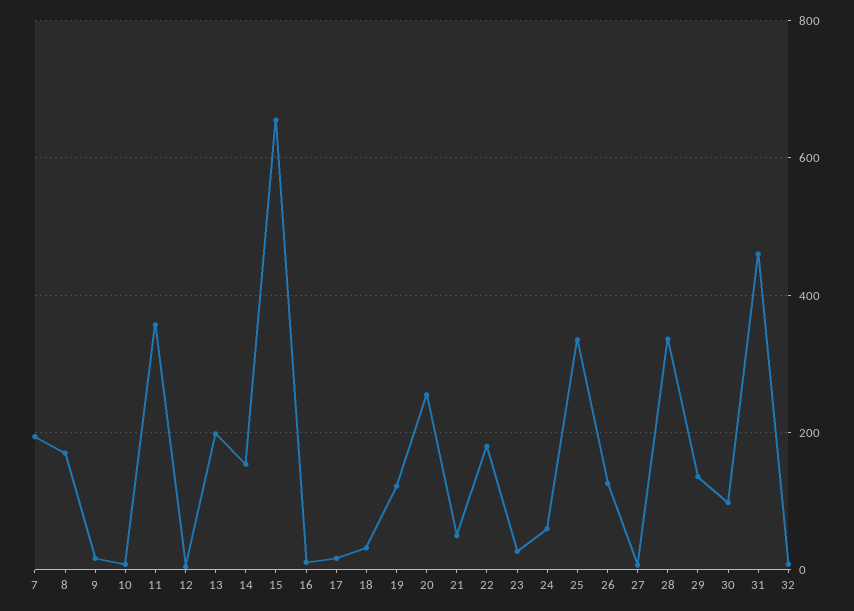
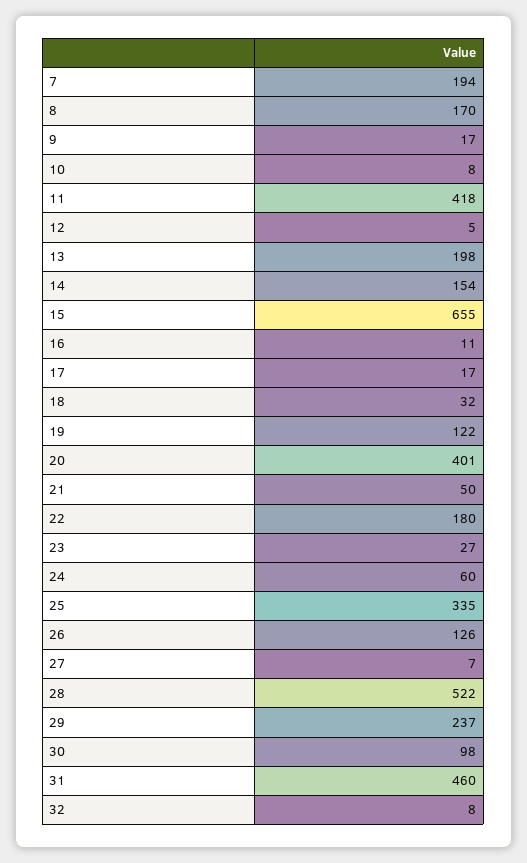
11: 360 -> 418
20: 260 -> 401
28: 340 -> 522
29: 140 -> 237

